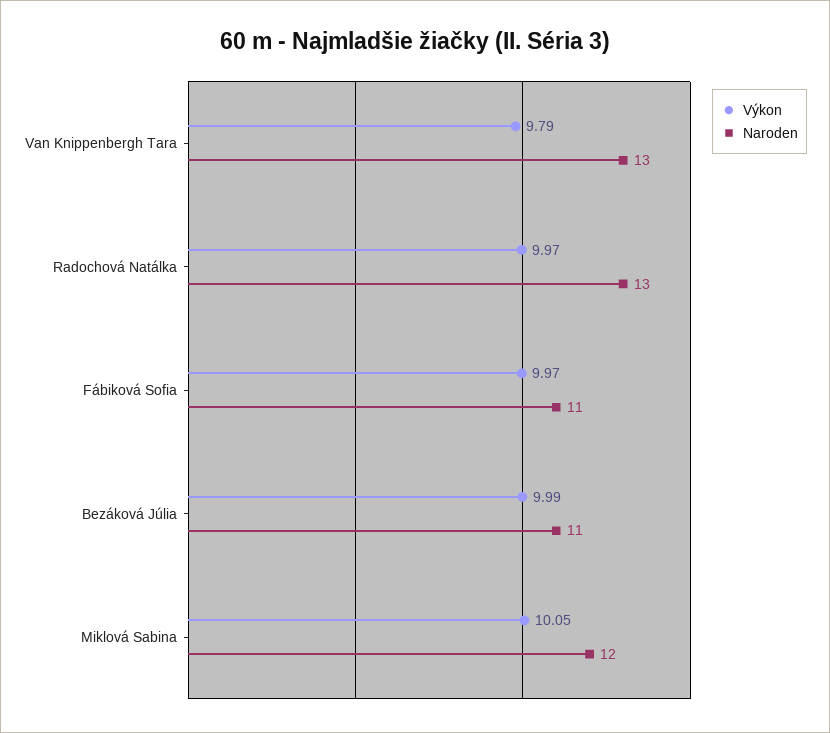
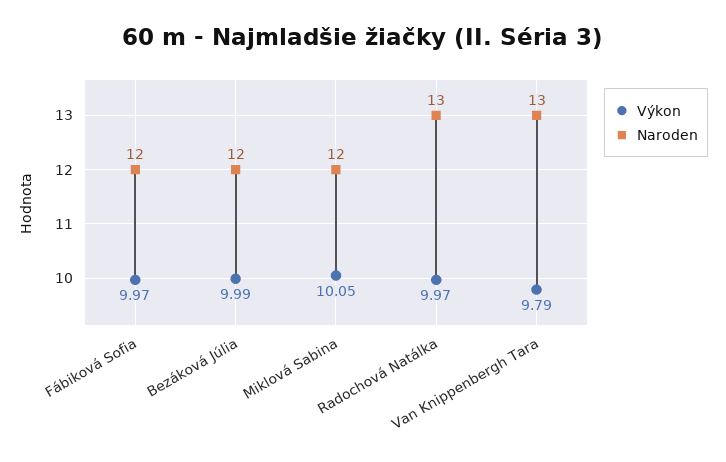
Naroden, Fábiková Sofia: 11 -> 12
Naroden, Bezáková Júlia: 11 -> 12

